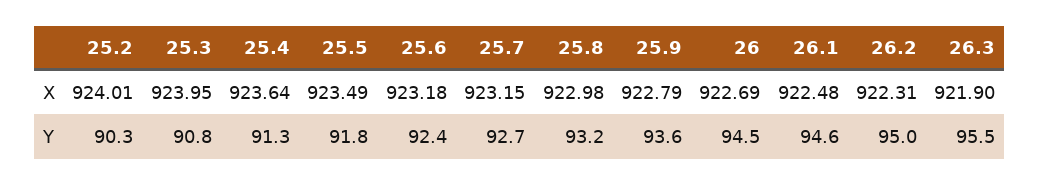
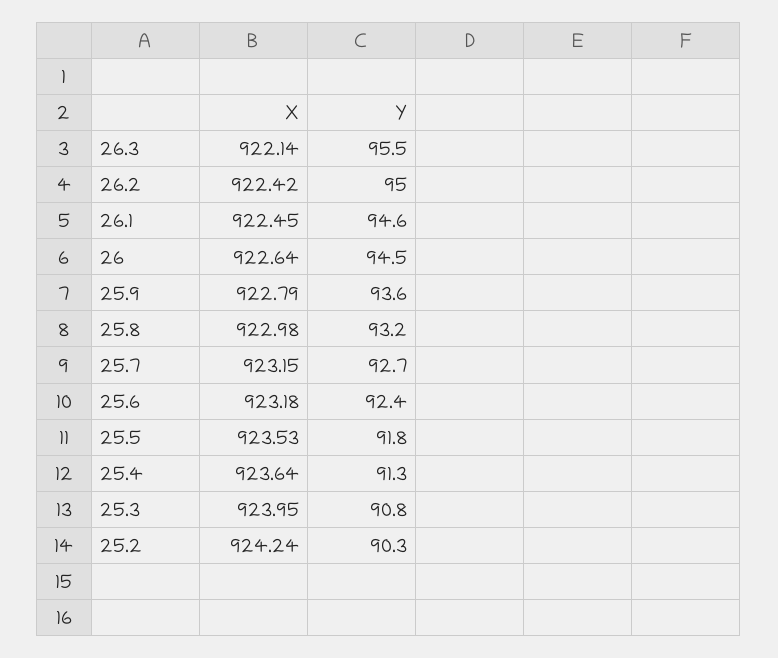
25.2, X: 924.01 -> 924.24
25.5, X: 923.49 -> 923.53
26, X: 922.69 -> 922.64
26.1, X: 922.48 -> 922.45
26.2, X: 922.31 -> 922.42
26.3, X: 921.9 -> 922.14

